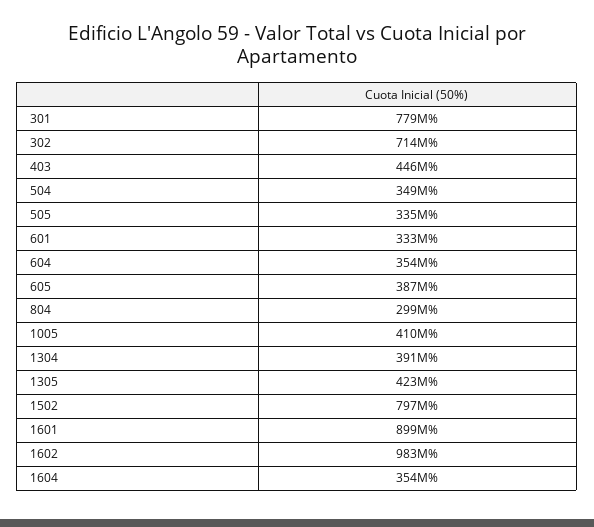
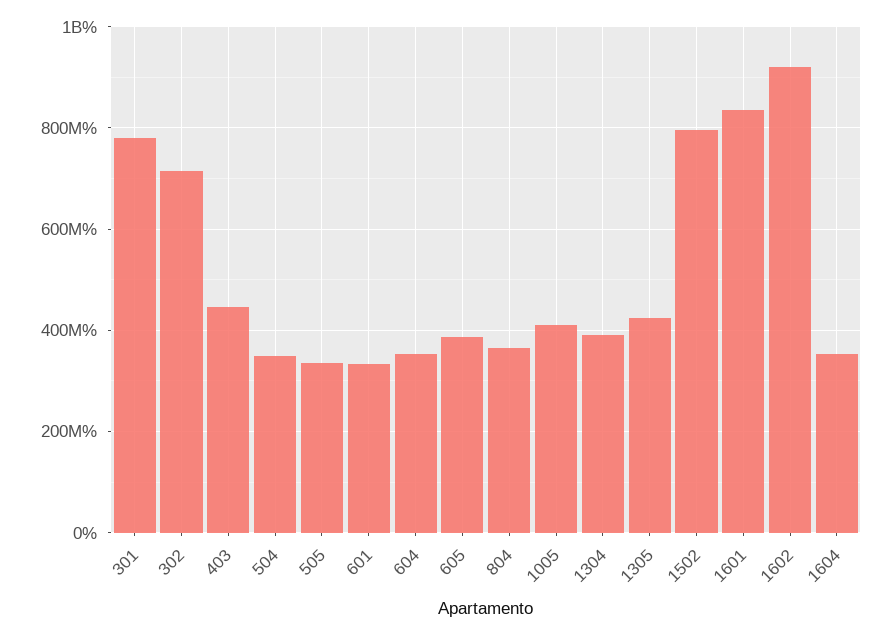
804: 299000000 -> 360000000
1601: 899000000 -> 840000000
1602: 983000000 -> 920000000

